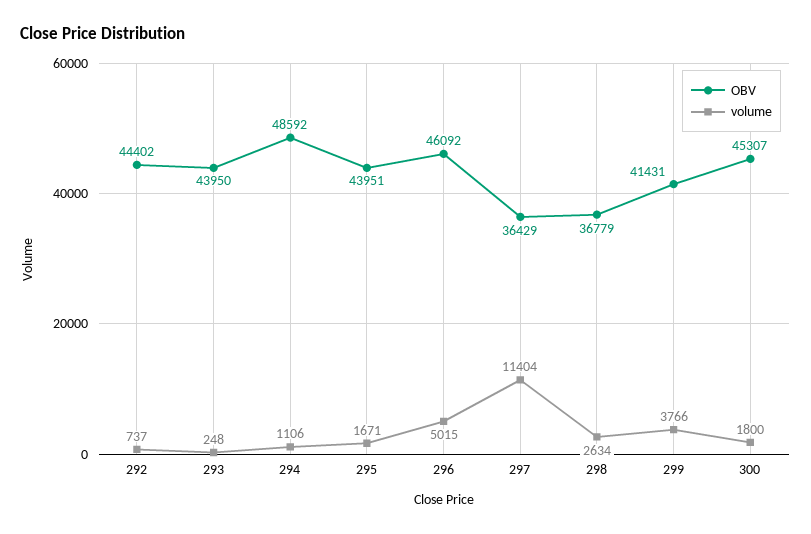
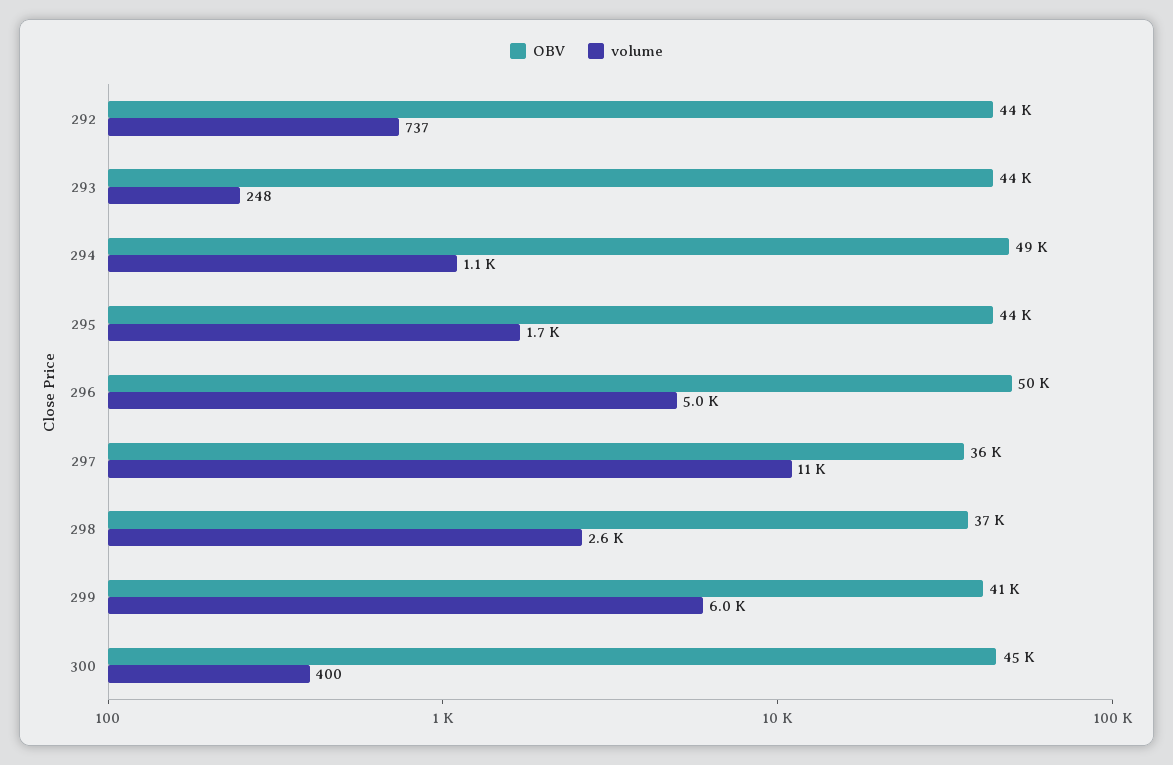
OBV, 296: 46092 -> 50000
volume, 299: 3766 -> 6000
volume, 300: 1800 -> 400

